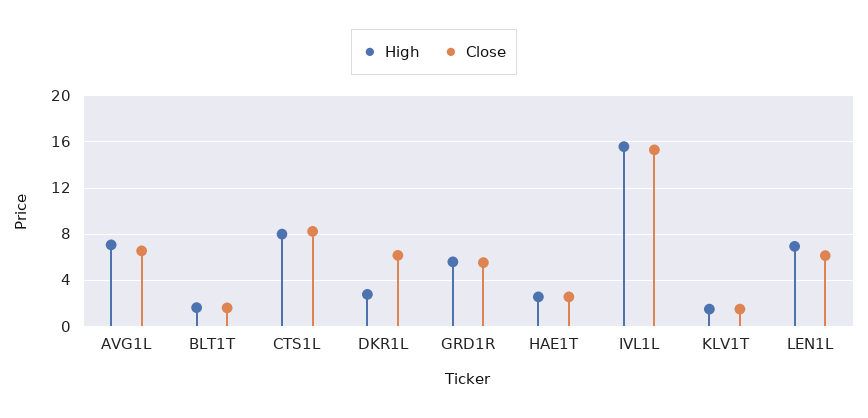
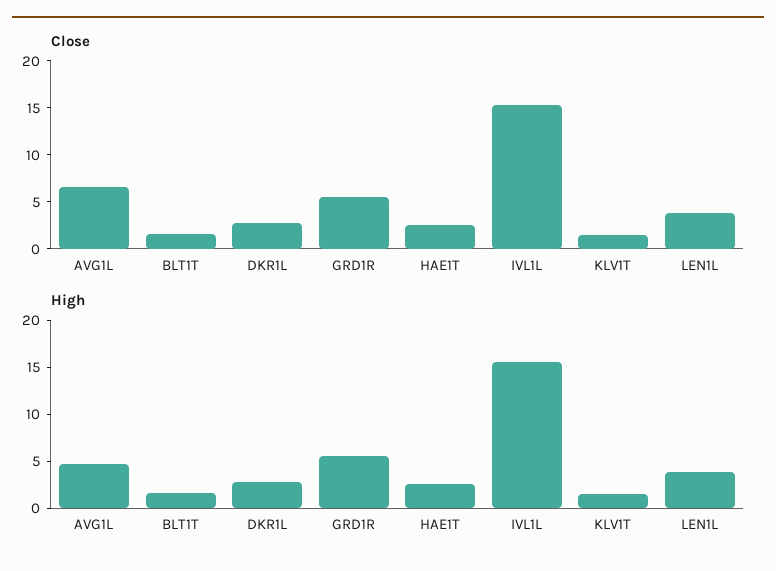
High, AVG1L: 7 -> 5
High, CTS1L: 8 -> none
Close, CTS1L: 8 -> none
Close, DKR1L: 6 -> 3
High, LEN1L: 7 -> 4
Close, LEN1L: 6 -> 4

